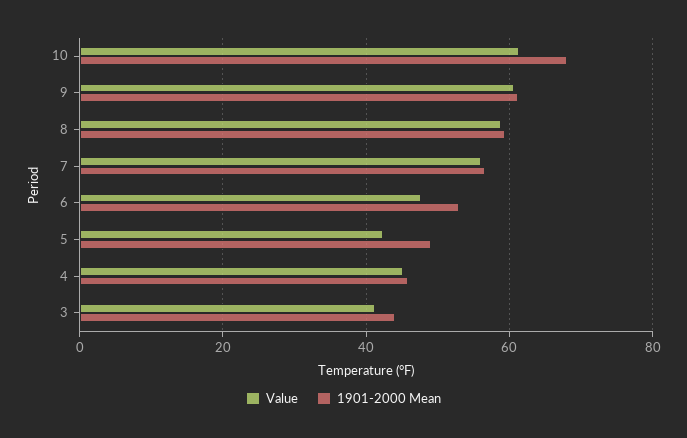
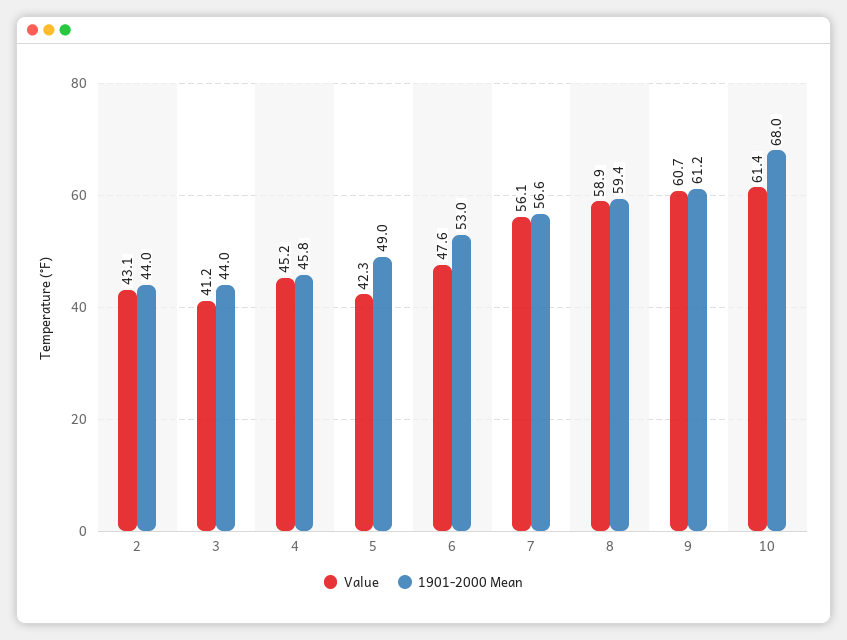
Value, 2: none -> 43.1
1901-2000 Mean, 2: none -> 44

